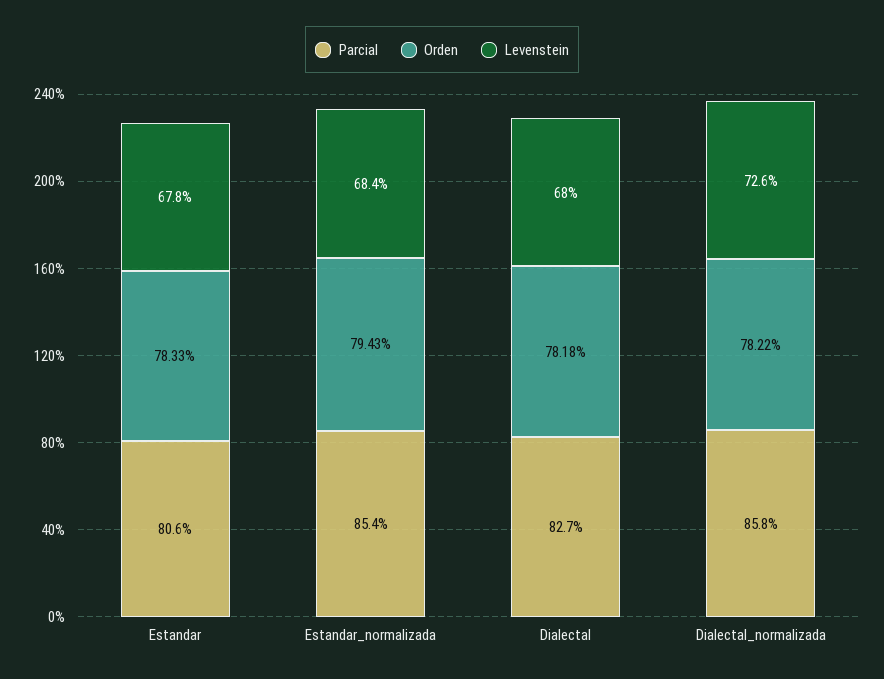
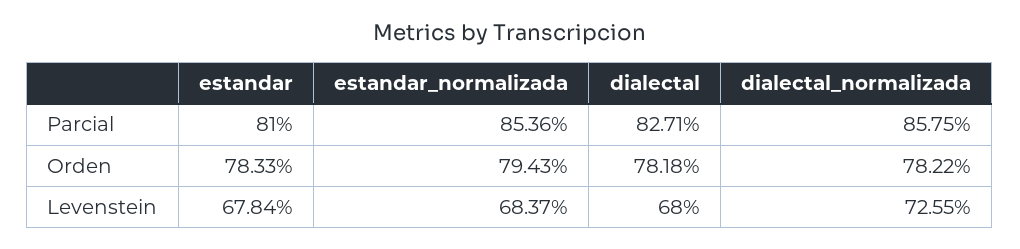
Parcial, Estandar: 80.6 -> 81

